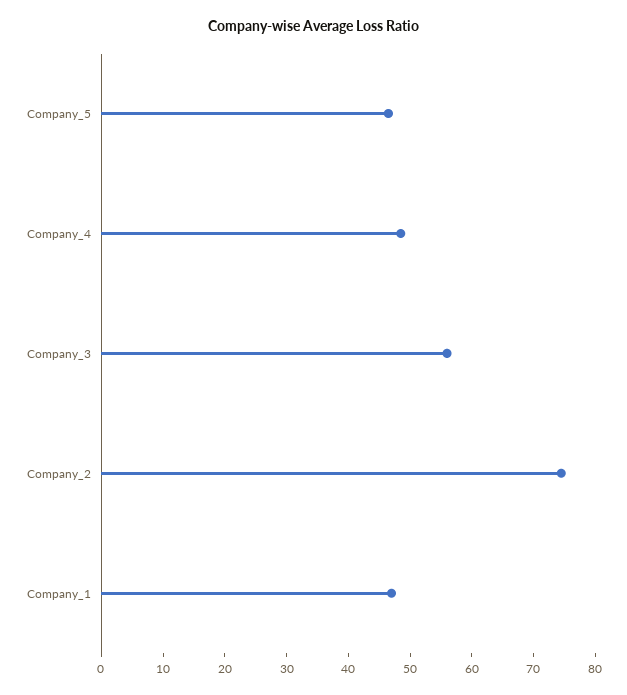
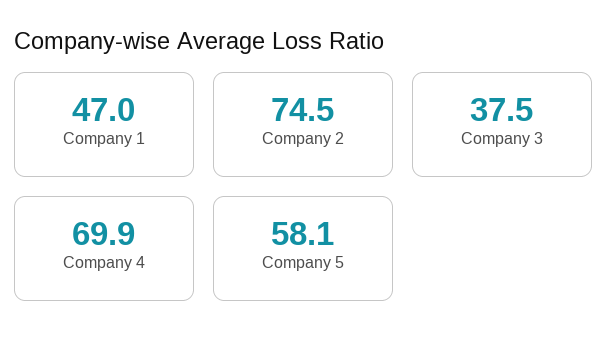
Company_5: 46 -> 58.1
Company_4: 48 -> 69.9
Company_3: 56 -> 37.5

